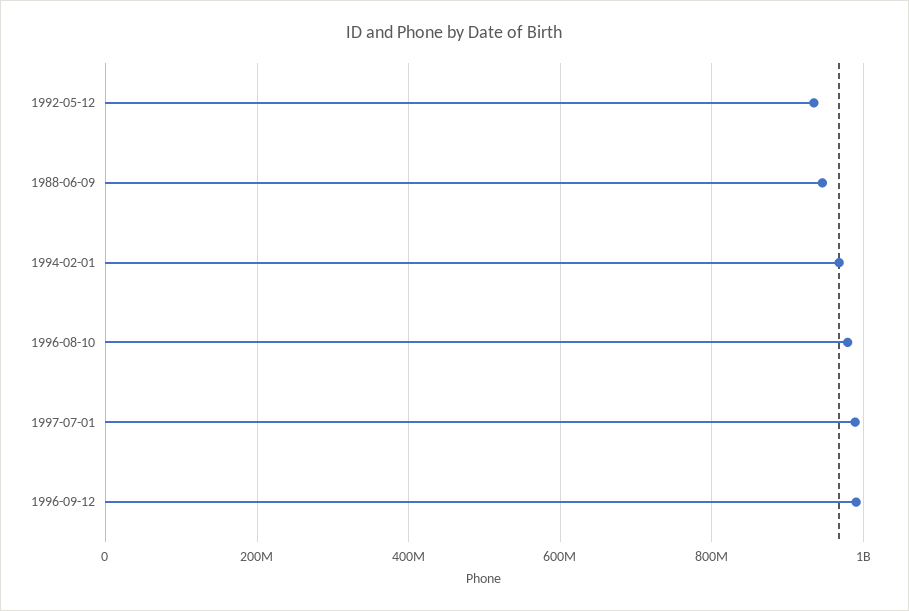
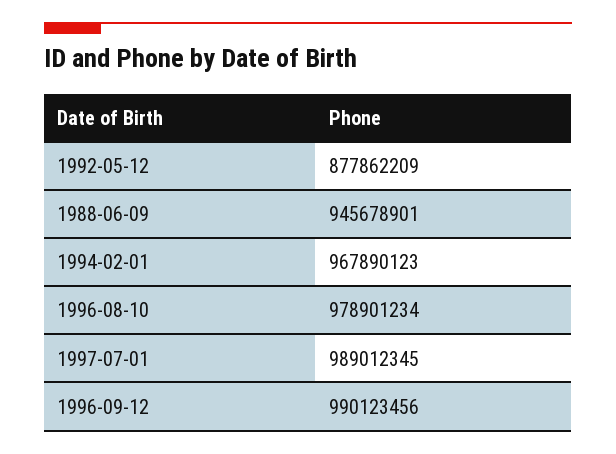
1992-05-12: 940000000 -> 877862209

